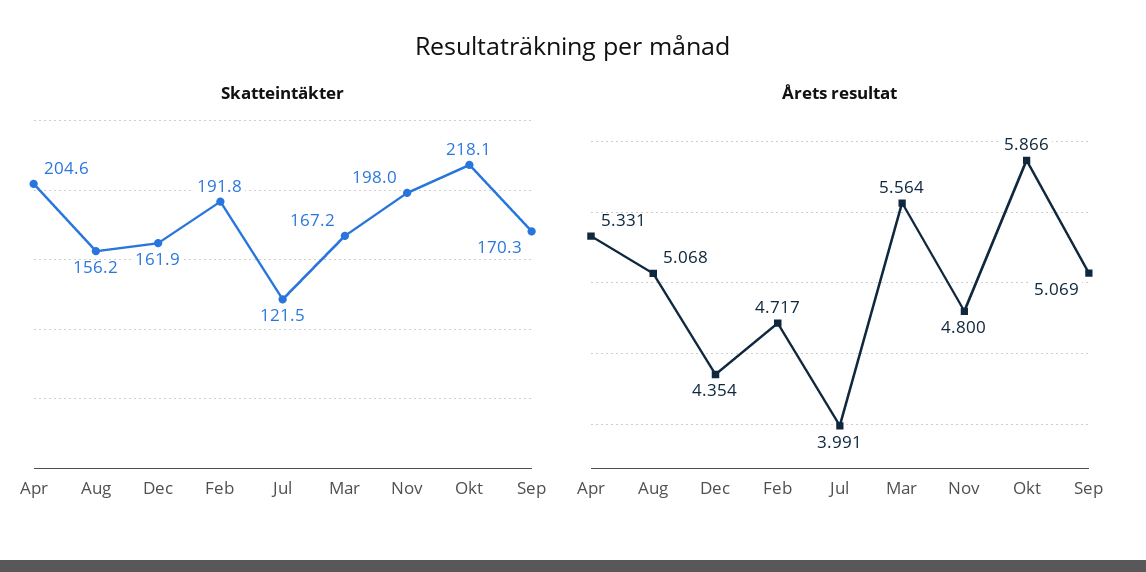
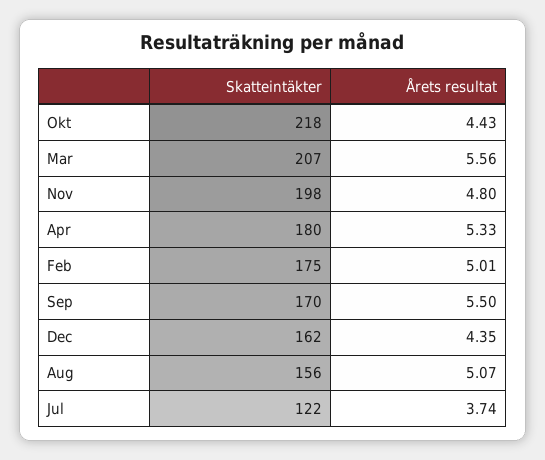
Skatteintäkter, Apr: 204.6 -> 180
Skatteintäkter, Feb: 191.8 -> 175
Skatteintäkter, Mar: 167.2 -> 207
Årets resultat, Feb: 4.717 -> 5.01
Årets resultat, Jul: 3.991 -> 3.74
Årets resultat, Okt: 5.866 -> 4.43
Årets resultat, Sep: 5.069 -> 5.5

